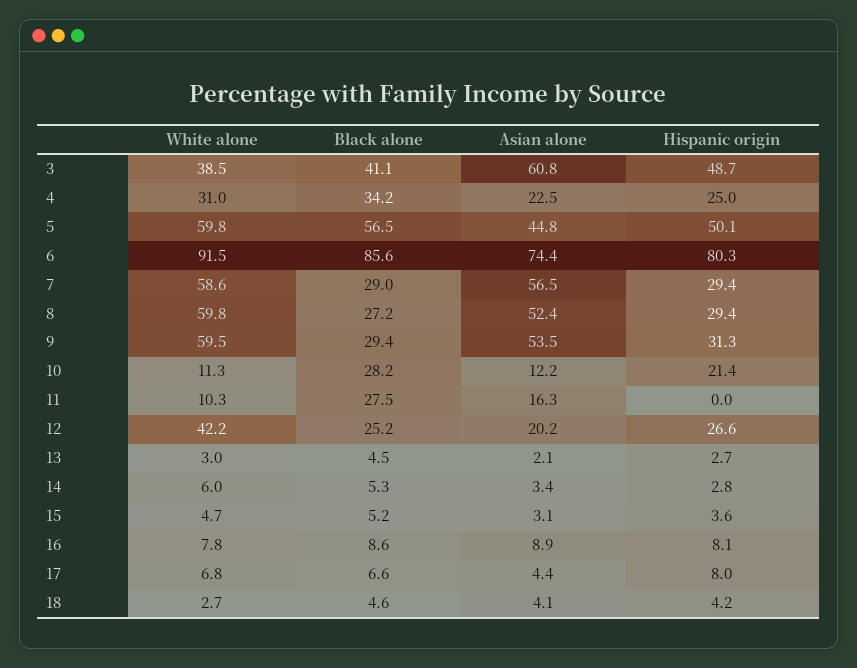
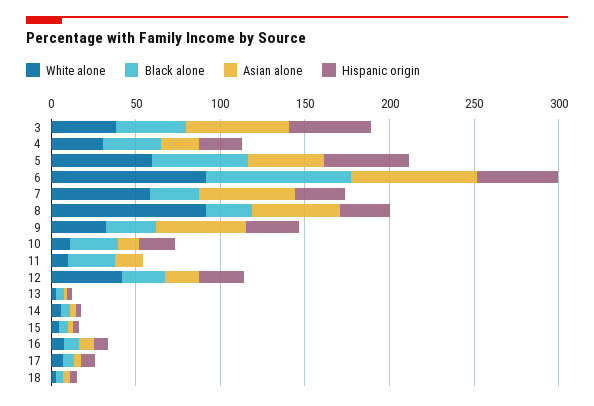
Hispanic origin, 6: 80.3 -> 50
White alone, 8: 59.8 -> 90
White alone, 9: 59.5 -> 30

